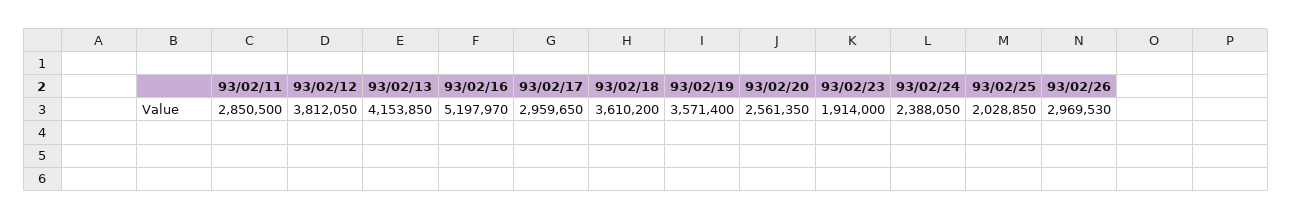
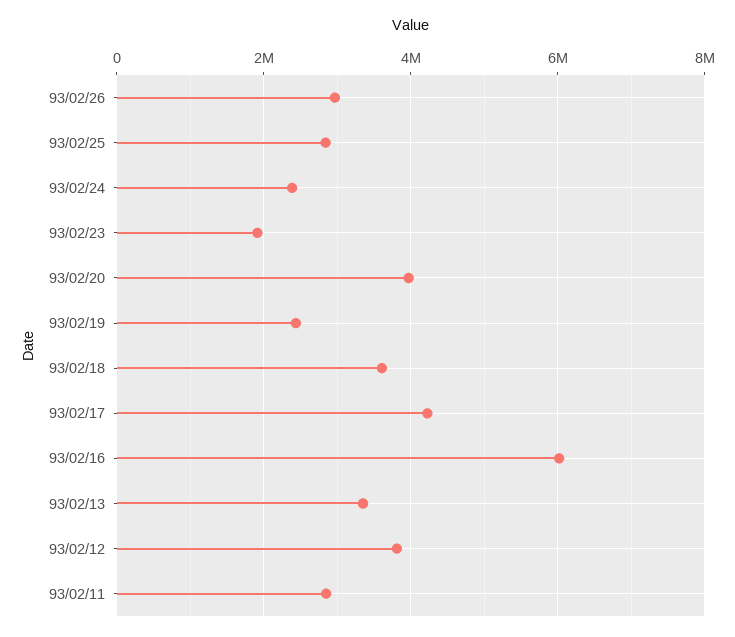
93/02/13: 4153850 -> 3400000
93/02/16: 5197970 -> 6000000
93/02/17: 2959650 -> 4200000
93/02/19: 3571400 -> 2400000
93/02/20: 2561350 -> 4000000
93/02/25: 2028850 -> 2800000

